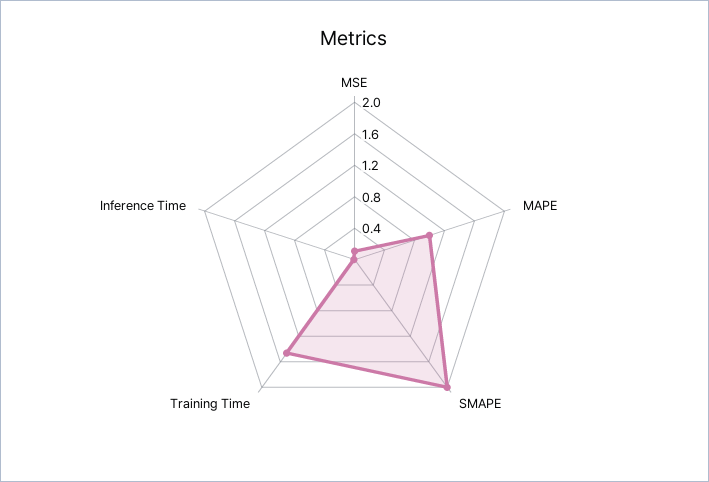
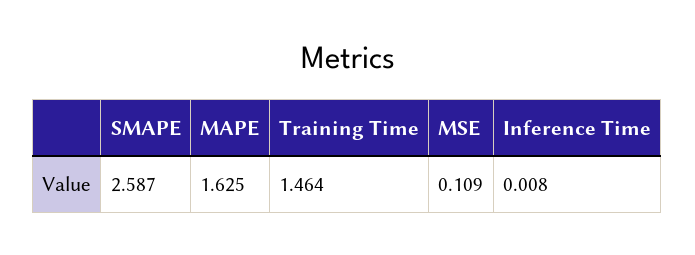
MAPE: 1 -> 1.625
SMAPE: 2 -> 2.587

